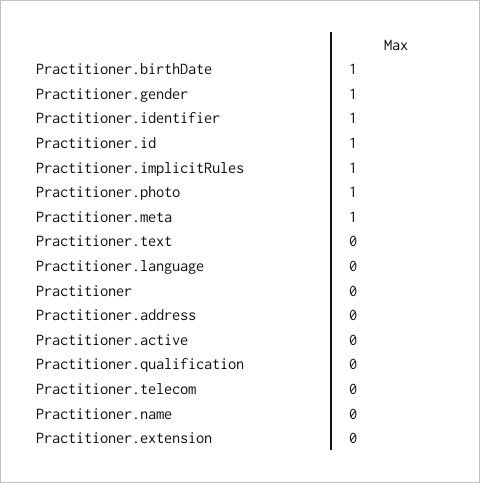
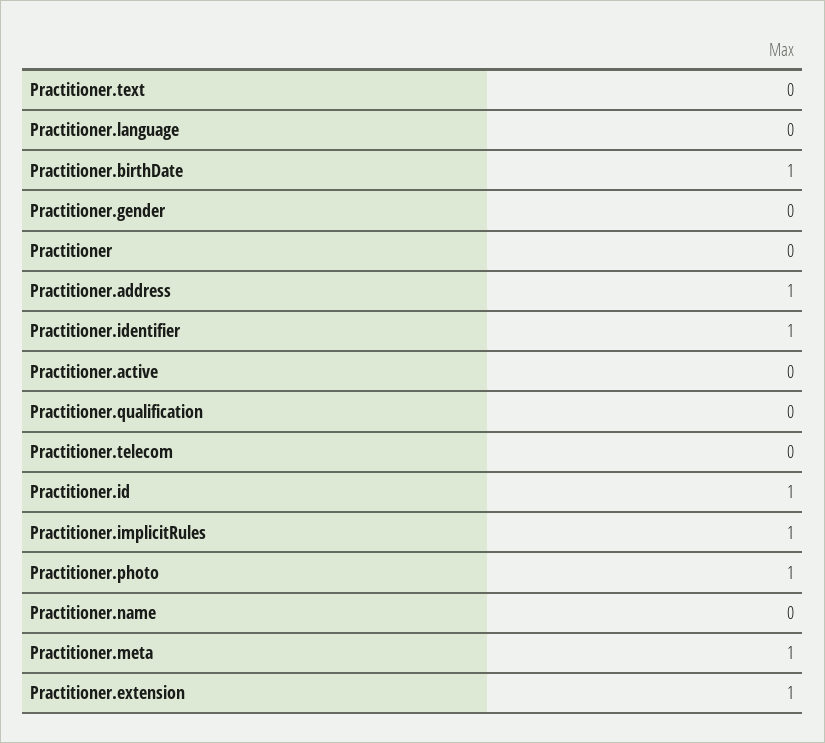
Practitioner.gender: 1 -> 0
Practitioner.address: 0 -> 1
Practitioner.extension: 0 -> 1

